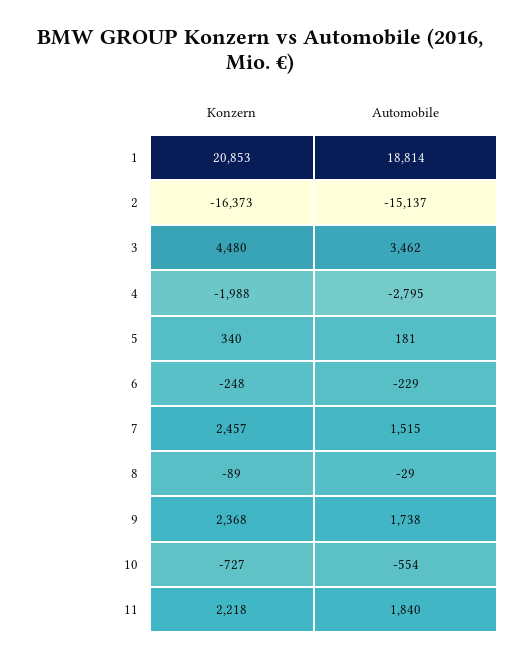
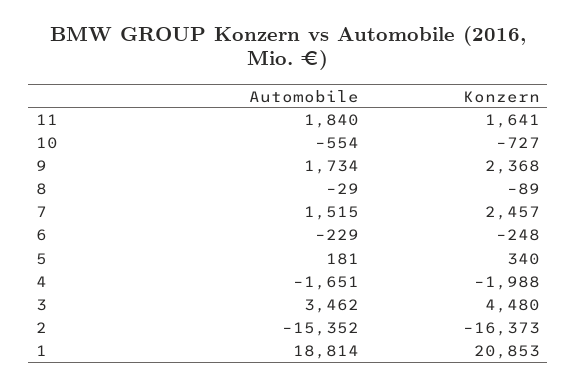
Automobile, 2: -15137 -> -15352
Automobile, 4: -2795 -> -1651
Automobile, 9: 1738 -> 1734
Konzern, 11: 2218 -> 1641

